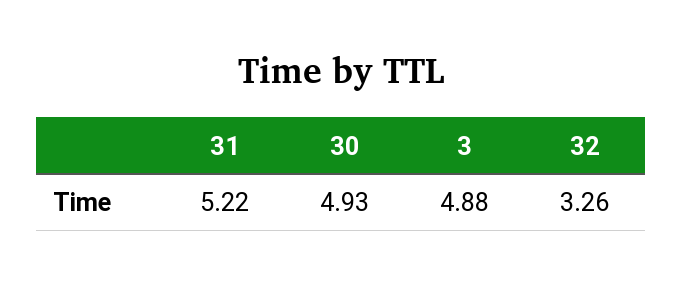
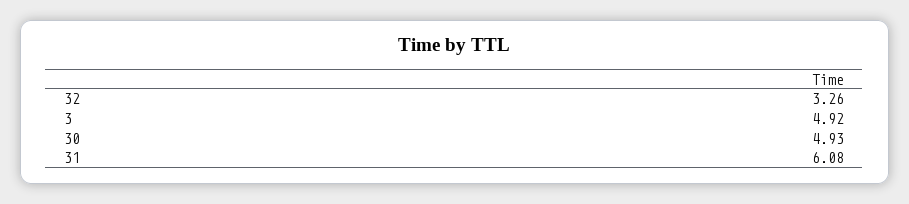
31: 5.22 -> 6.08
3: 4.88 -> 4.92

